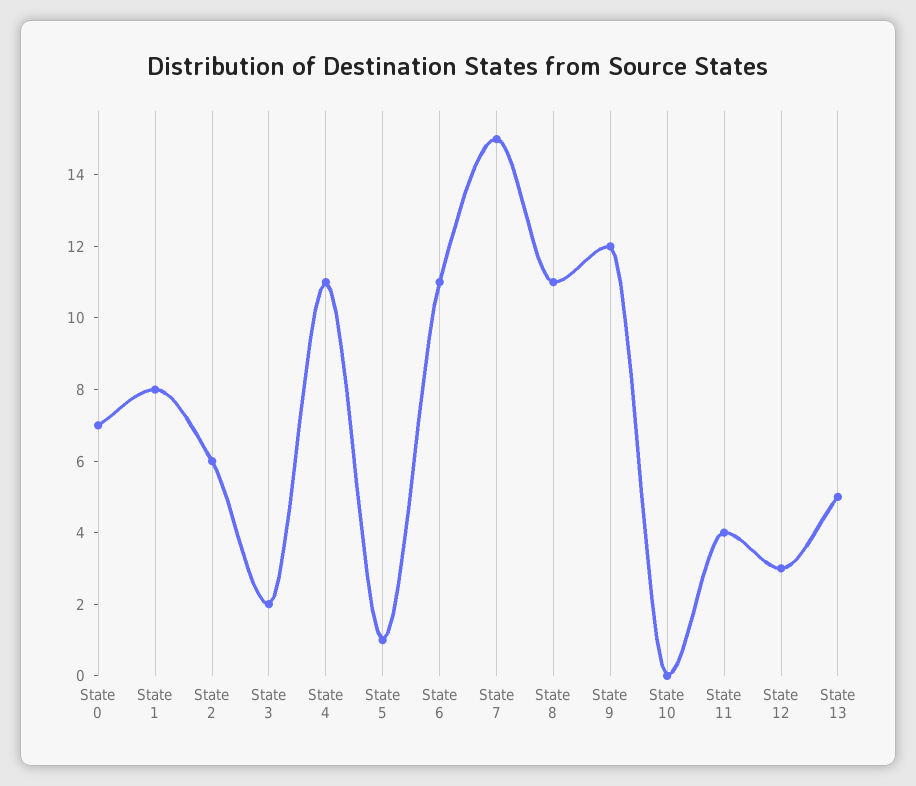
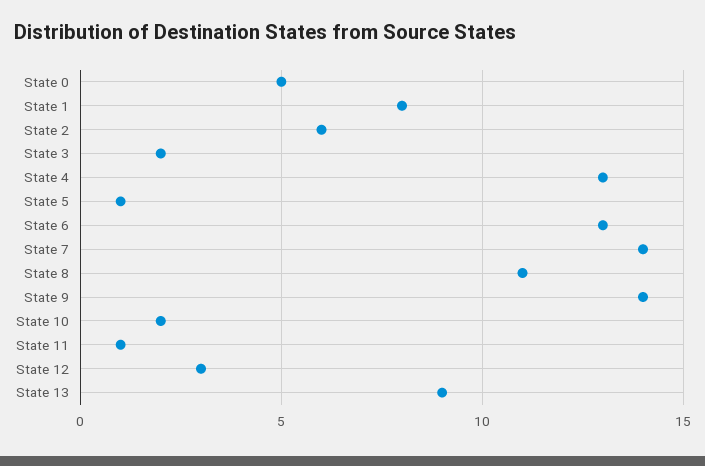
State 0: 7 -> 5
State 4: 11 -> 13
State 6: 11 -> 13
State 7: 15 -> 14
State 9: 12 -> 14
State 10: 0 -> 2
State 11: 4 -> 1
State 13: 5 -> 9

